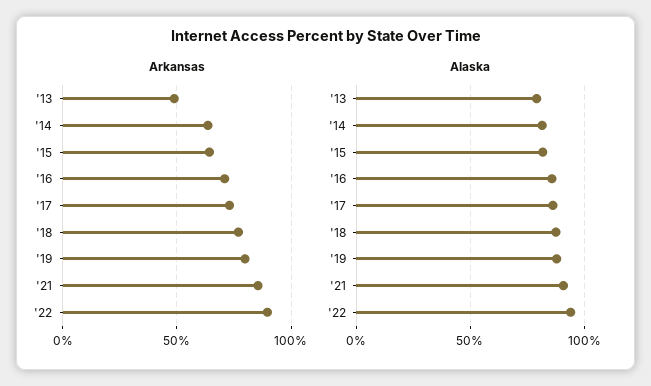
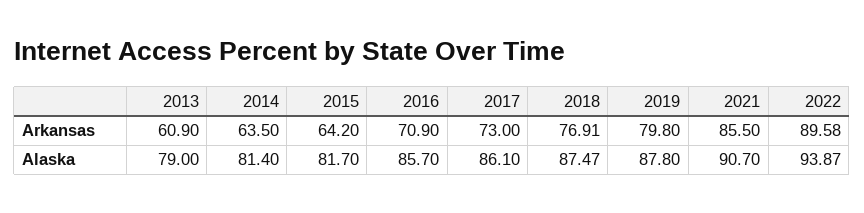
Arkansas, '13: 50 -> 60.9

